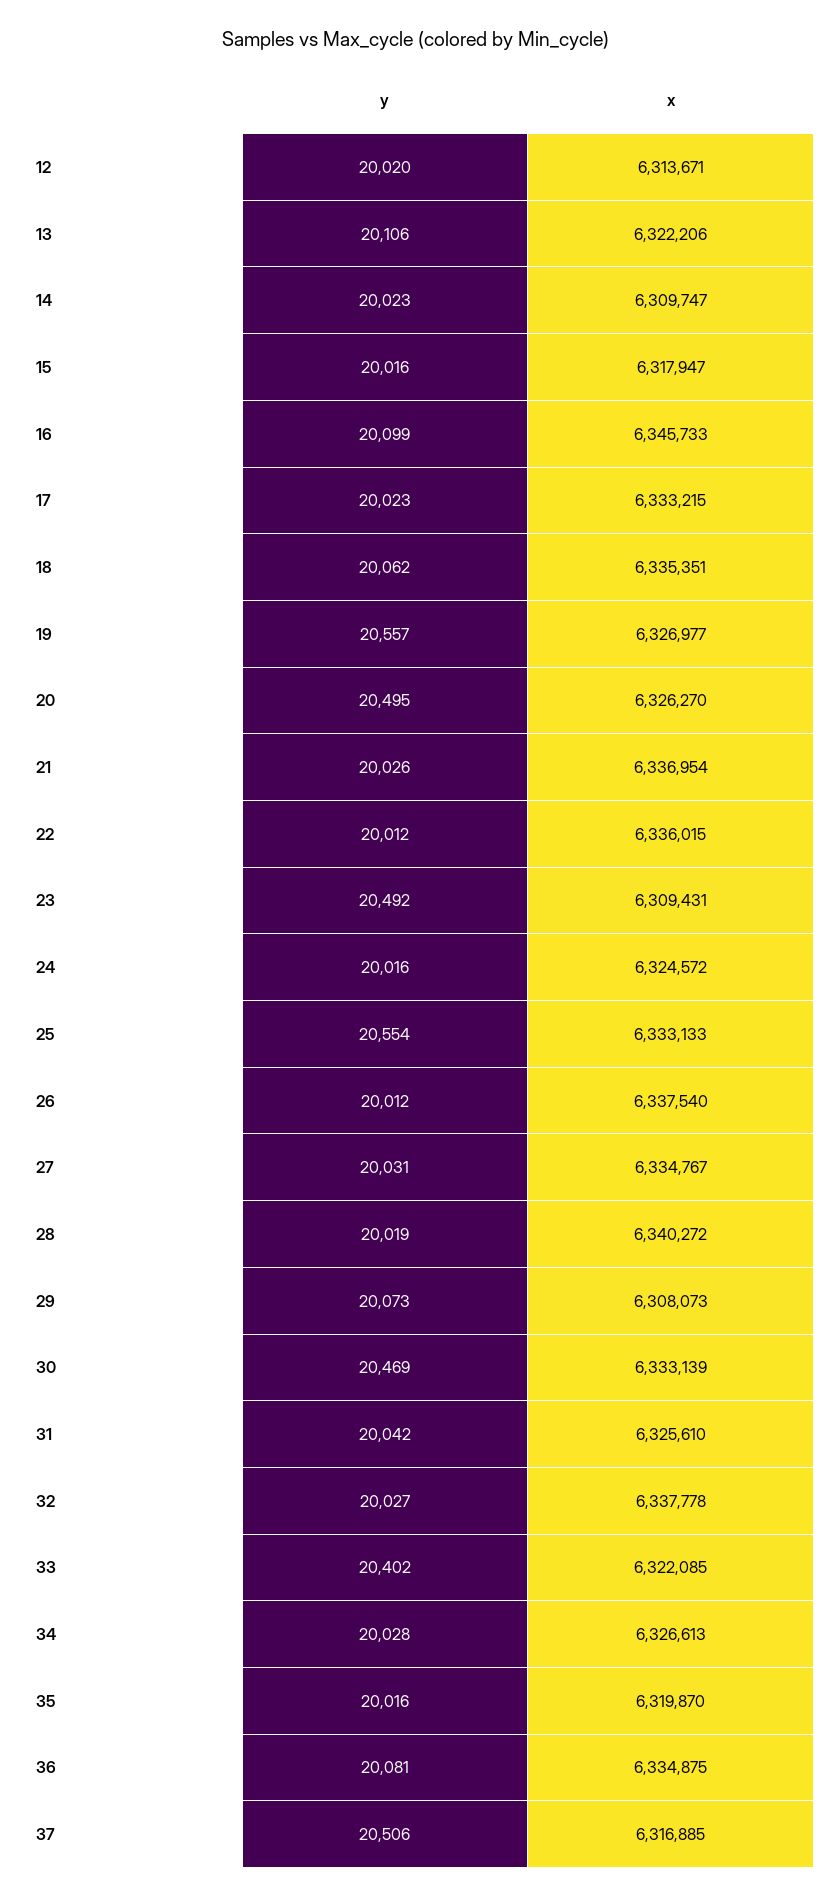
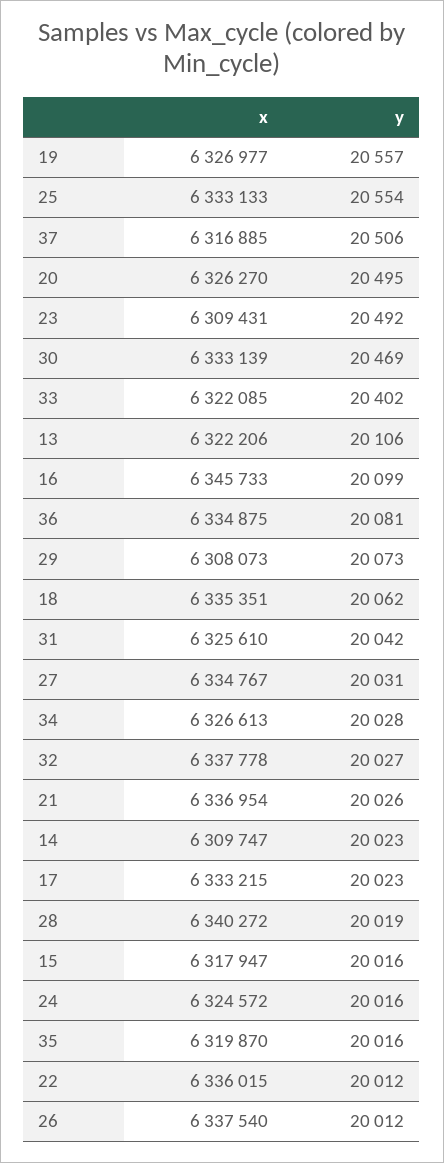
y, 12: 20020 -> none
x, 12: 6313671 -> none

